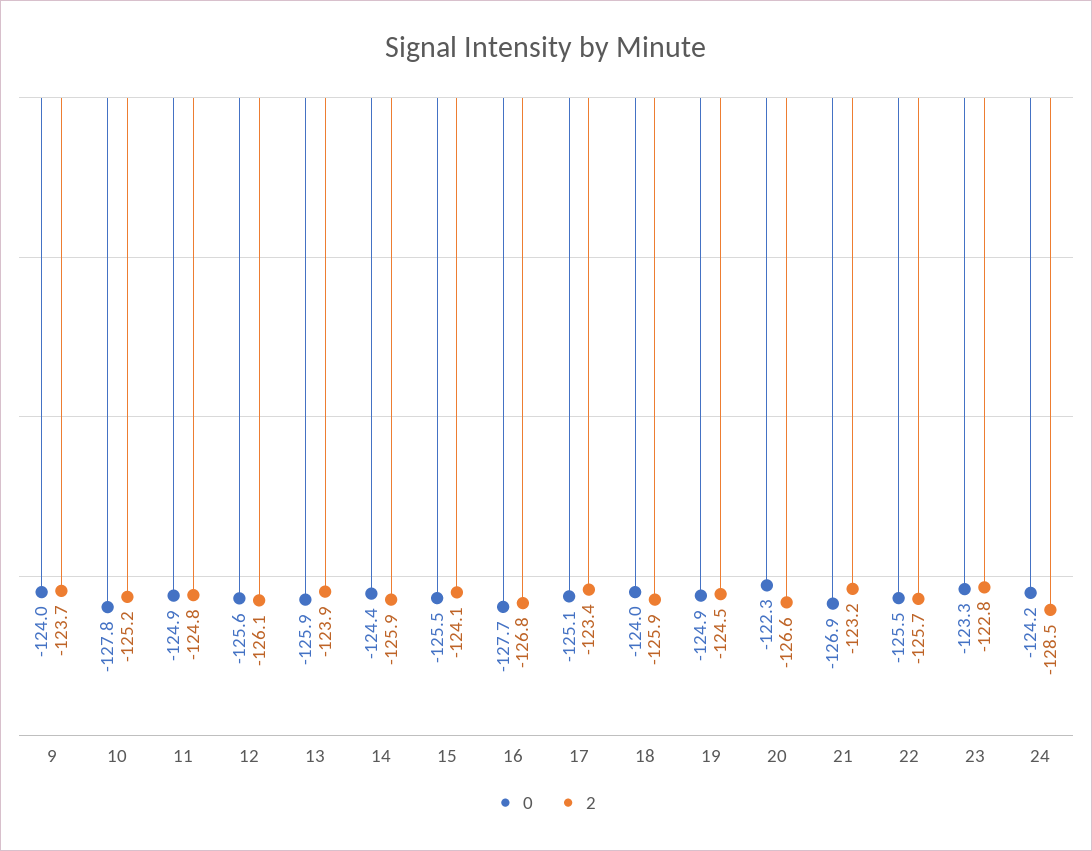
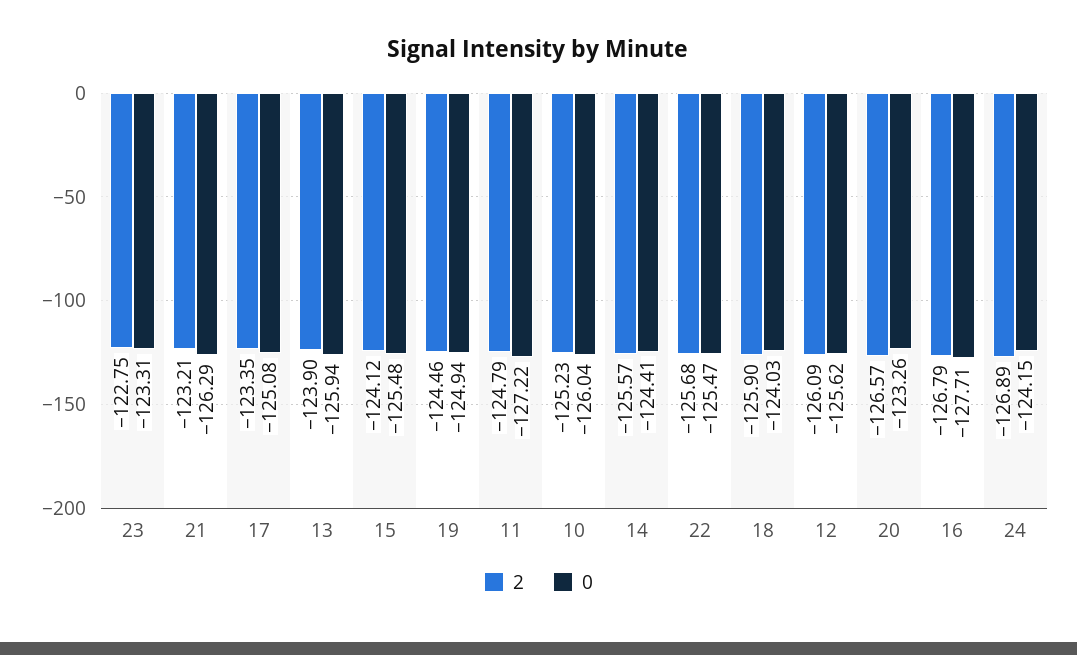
0, 9: -124 -> none
2, 9: -123.7 -> none
0, 10: -127.8 -> -126.04
0, 11: -124.9 -> -127.22
2, 14: -125.9 -> -125.57
0, 20: -122.3 -> -123.26
0, 21: -126.9 -> -126.29
2, 24: -128.5 -> -126.89

